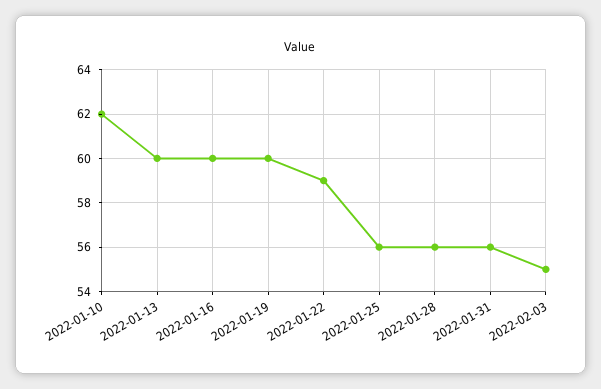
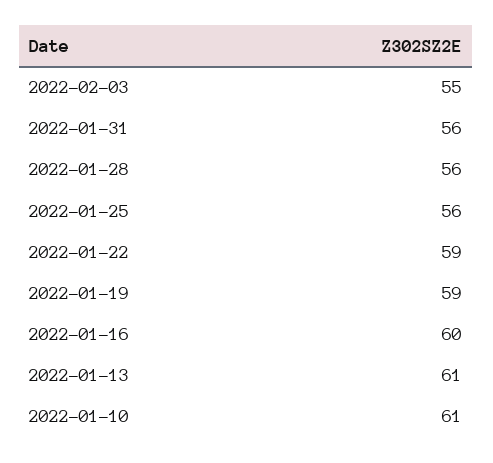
2022-01-10: 62 -> 61
2022-01-13: 60 -> 61
2022-01-19: 60 -> 59

